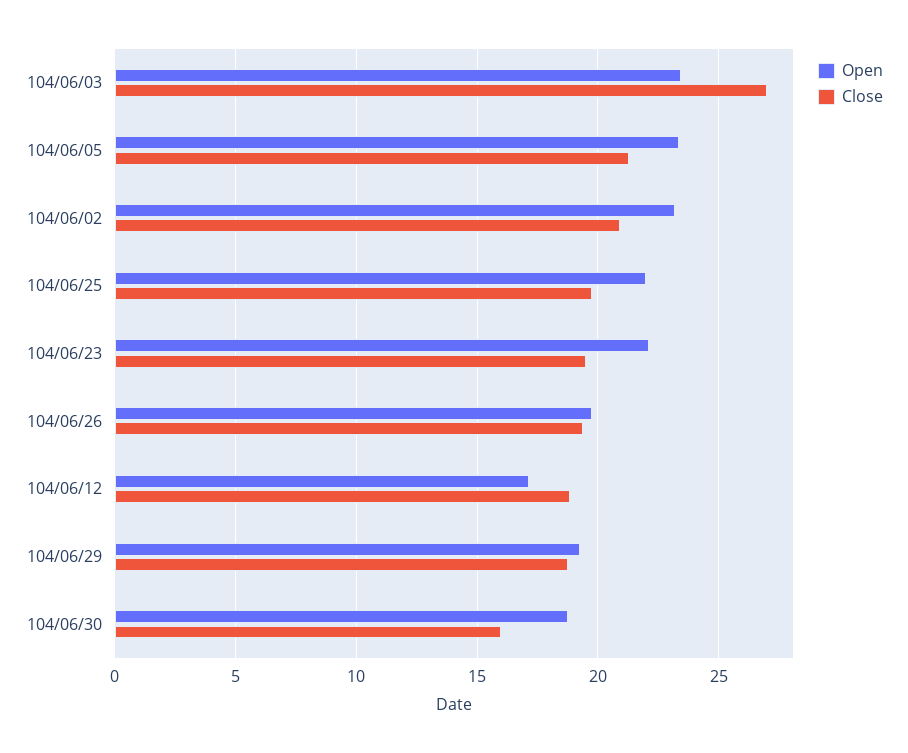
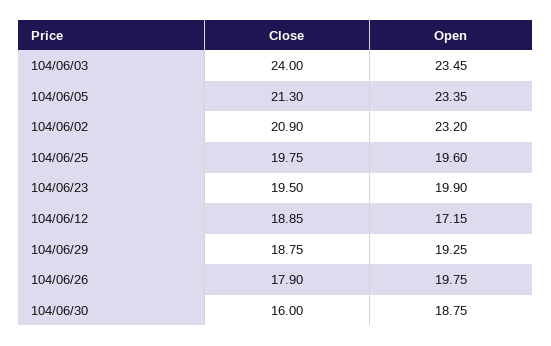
Close, 104/06/03: 27 -> 24
Open, 104/06/25: 22 -> 19.6
Open, 104/06/23: 22 -> 19.9
Close, 104/06/26: 19.5 -> 17.9

